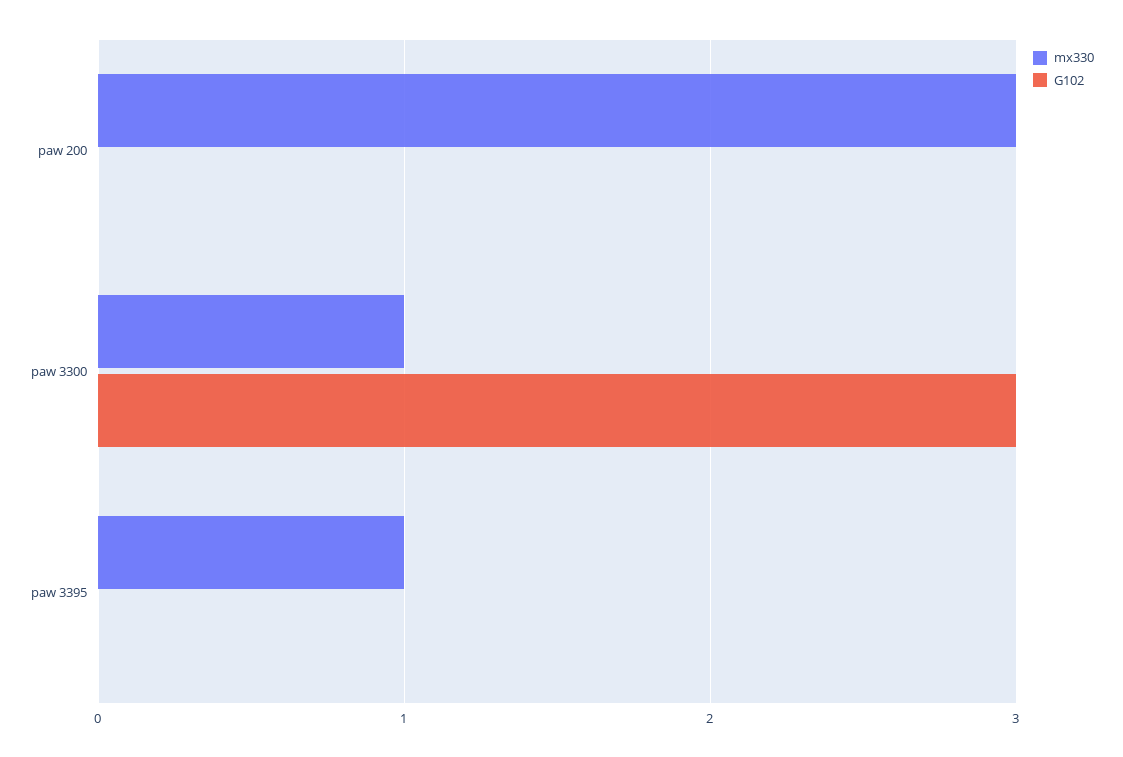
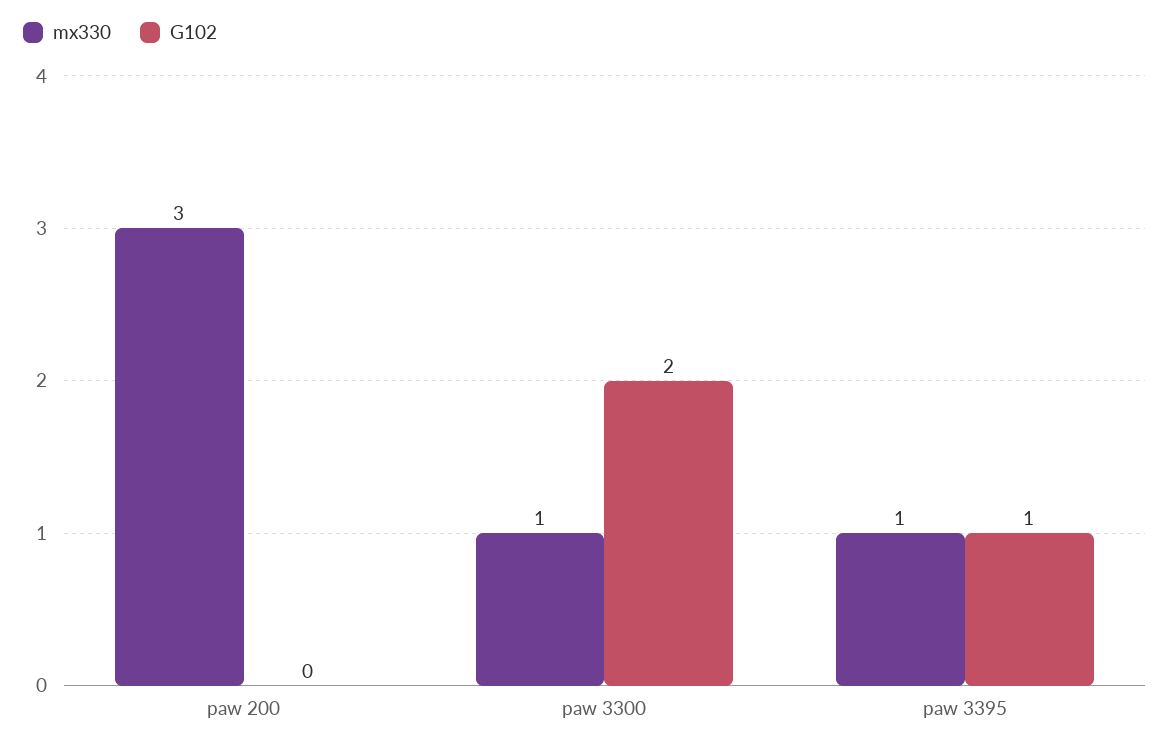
G102, paw 3300: 3 -> 2
G102, paw 3395: 0 -> 1

